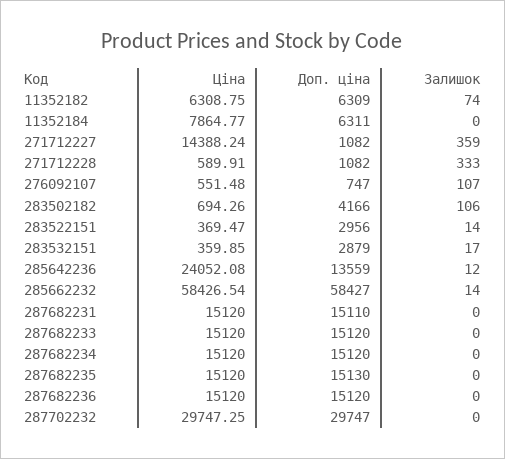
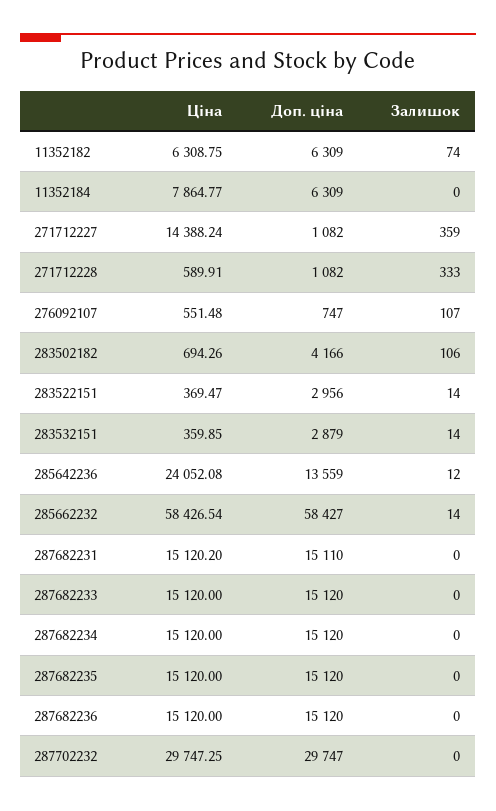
Доп. ціна, 11352184: 6311 -> 6309
Залишок, 283532151: 17 -> 14
Ціна, 287682231: 15120 -> 15120.2
Доп. ціна, 287682235: 15130 -> 15120

